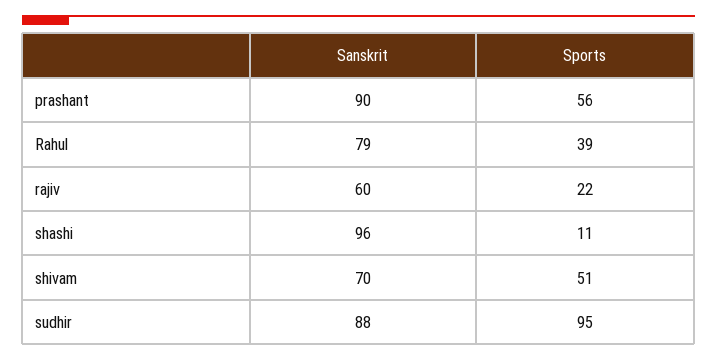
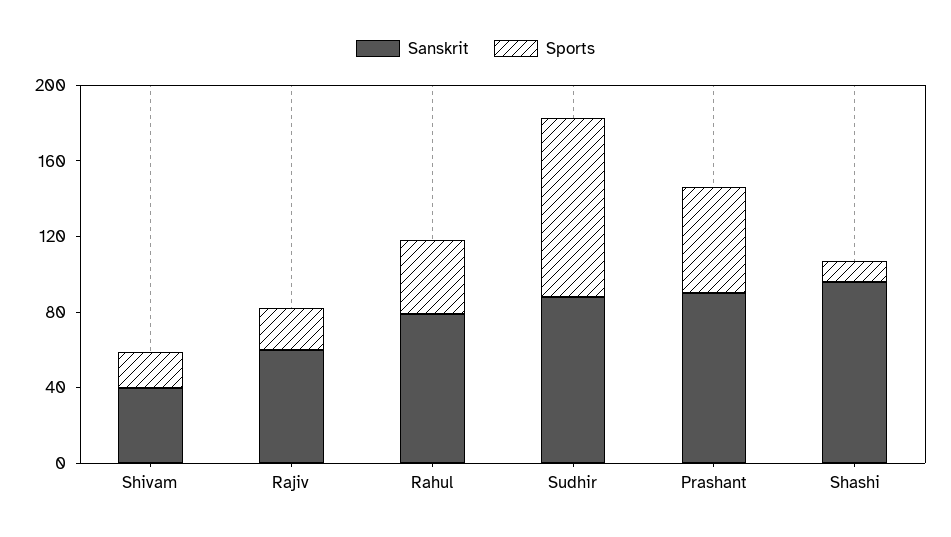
Sanskrit, shivam: 70 -> 40
Sports, shivam: 51 -> 20

